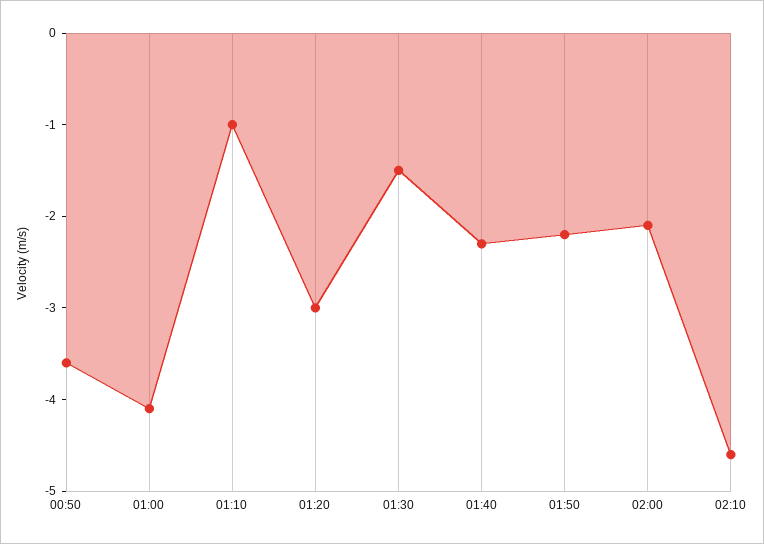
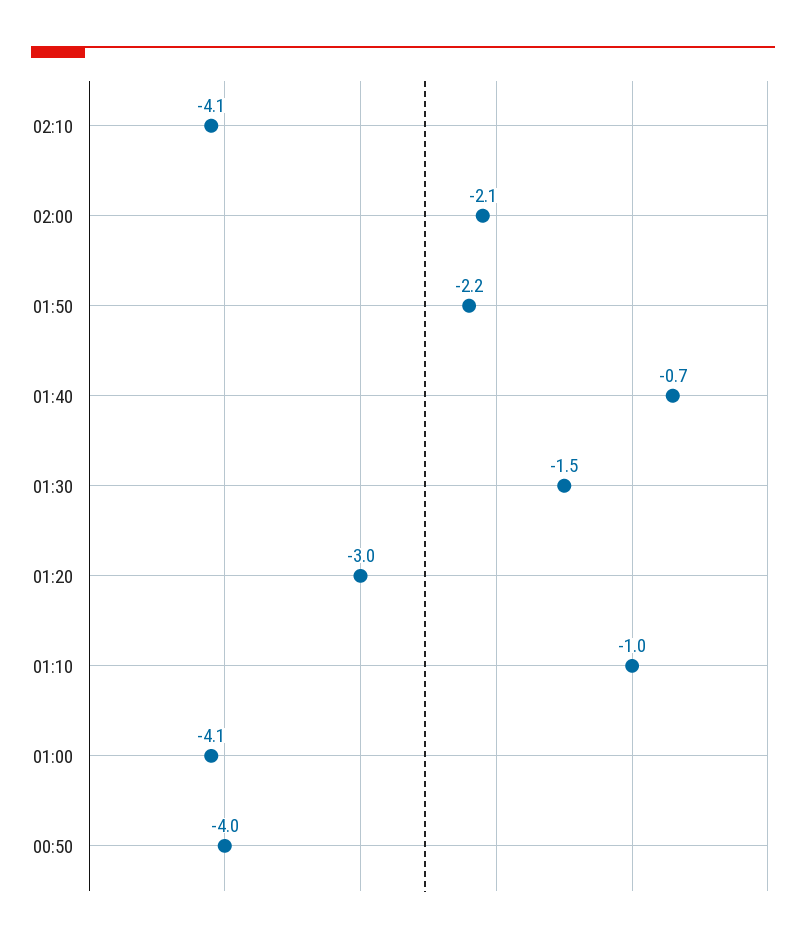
00:50: -3.6 -> -4
01:40: -2.3 -> -0.7
02:10: -4.6 -> -4.1

